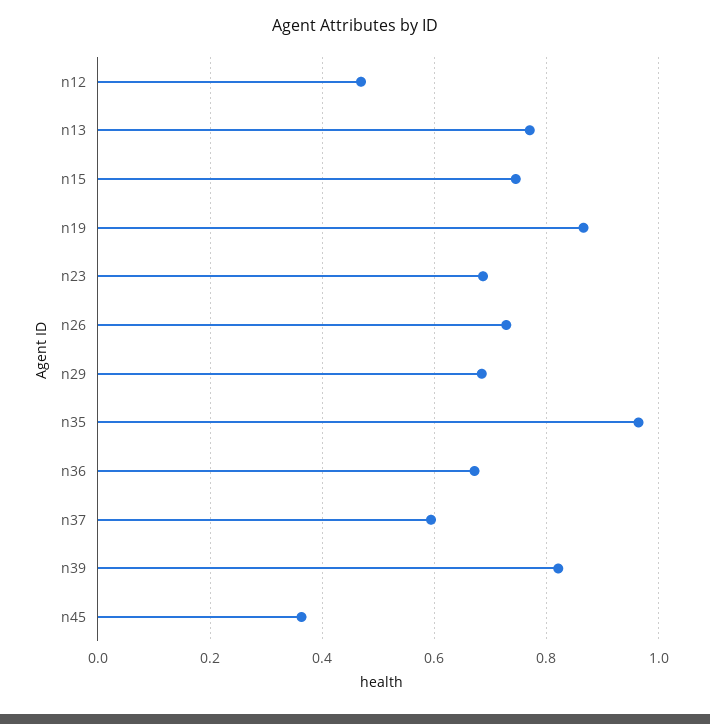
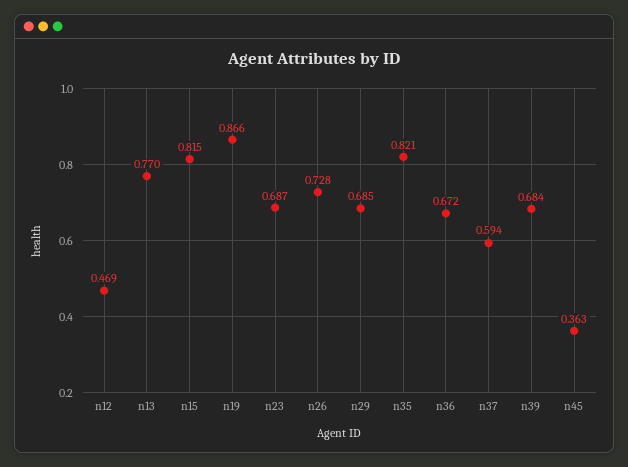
n15: 0.74 -> 0.815
n35: 0.96 -> 0.821
n39: 0.82 -> 0.684

